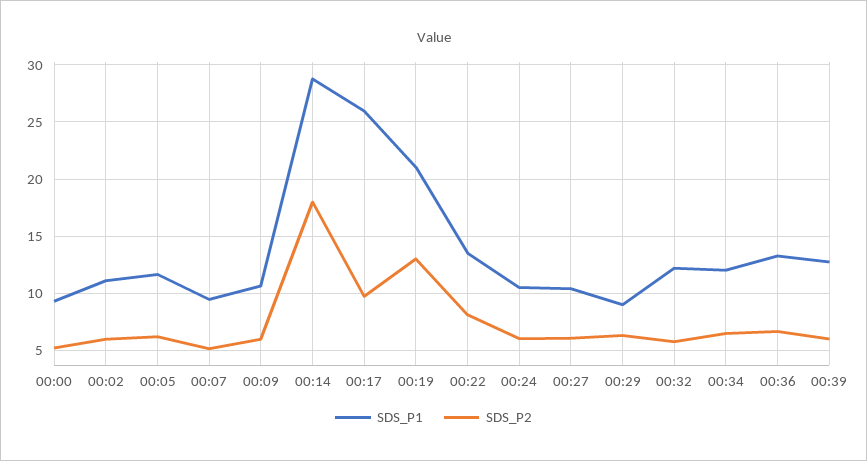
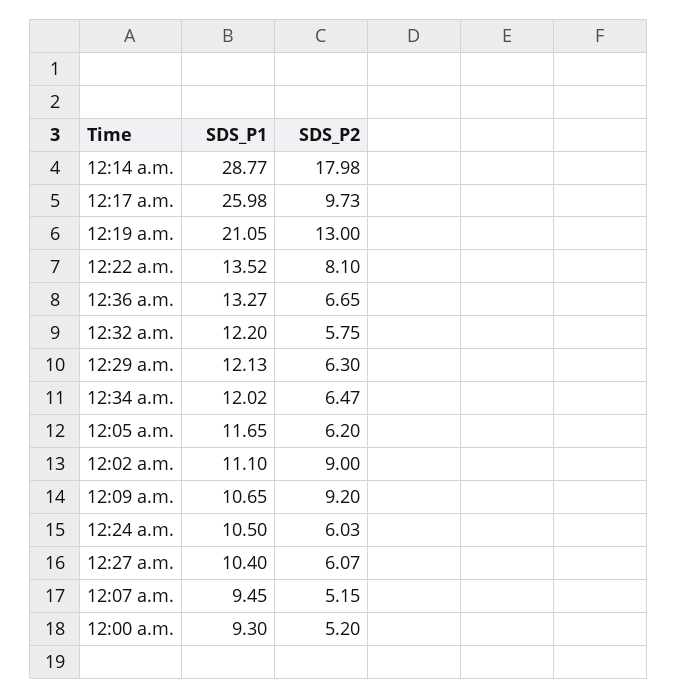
SDS_P2, 00:02: 6 -> 9
SDS_P2, 00:09: 6 -> 9.2
SDS_P1, 00:29: 9 -> 12.13
SDS_P1, 00:39: 13 -> none
SDS_P2, 00:39: 6 -> none

